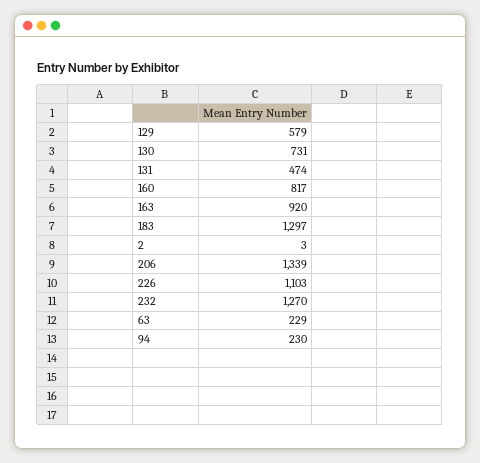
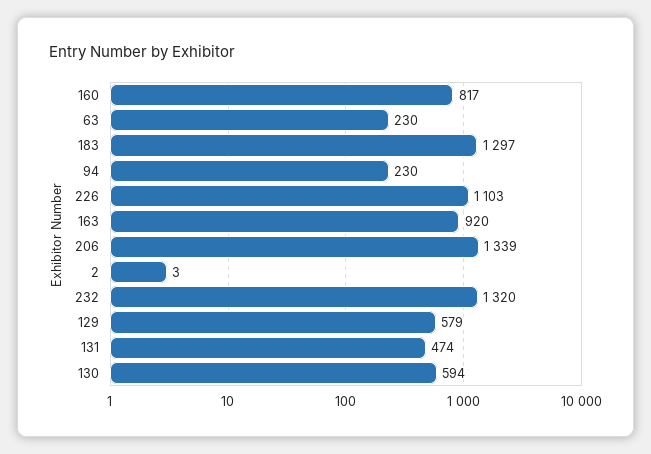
130: 731 -> 594
232: 1270 -> 1320
63: 229 -> 230

